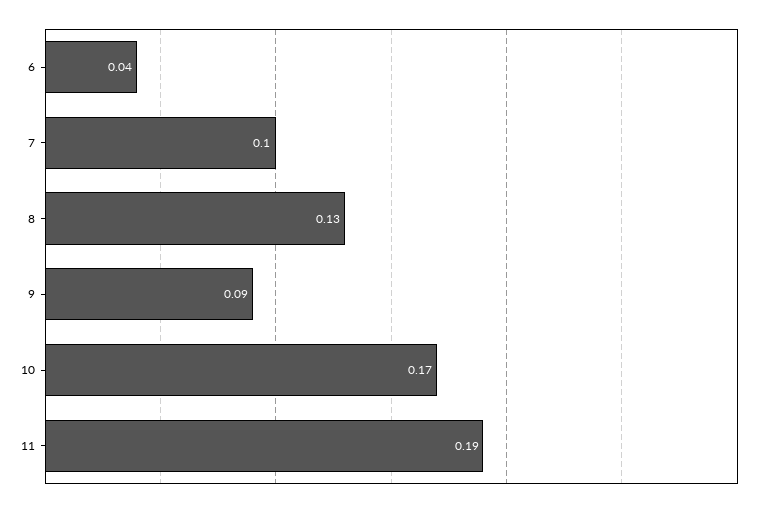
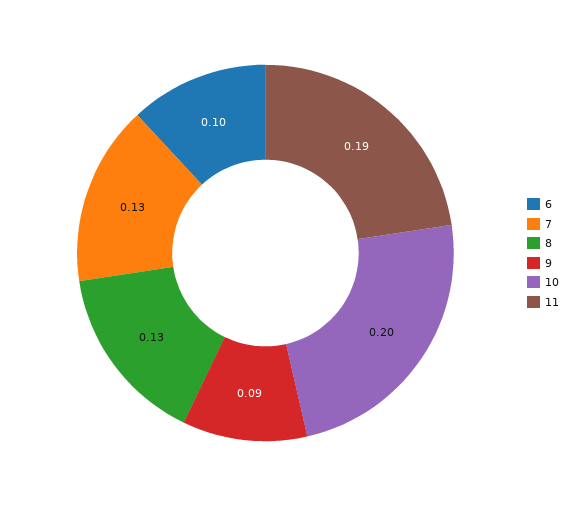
6: 0.04 -> 0.1
7: 0.1 -> 0.13
10: 0.17 -> 0.2

